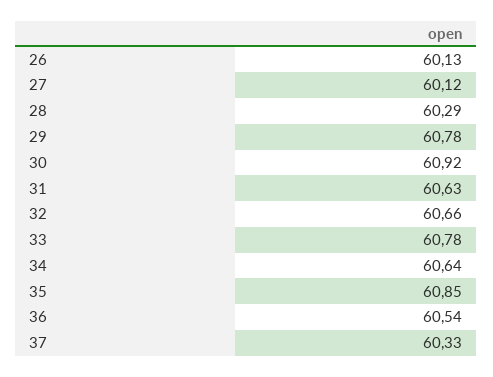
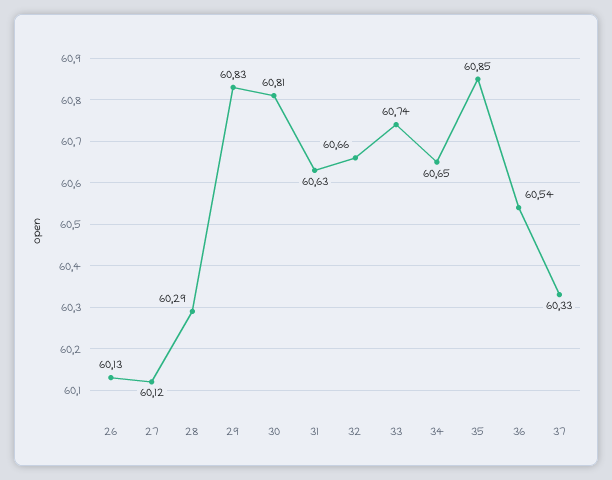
29: 60.78 -> 60.83
30: 60.92 -> 60.81
33: 60.78 -> 60.74
34: 60.64 -> 60.65

